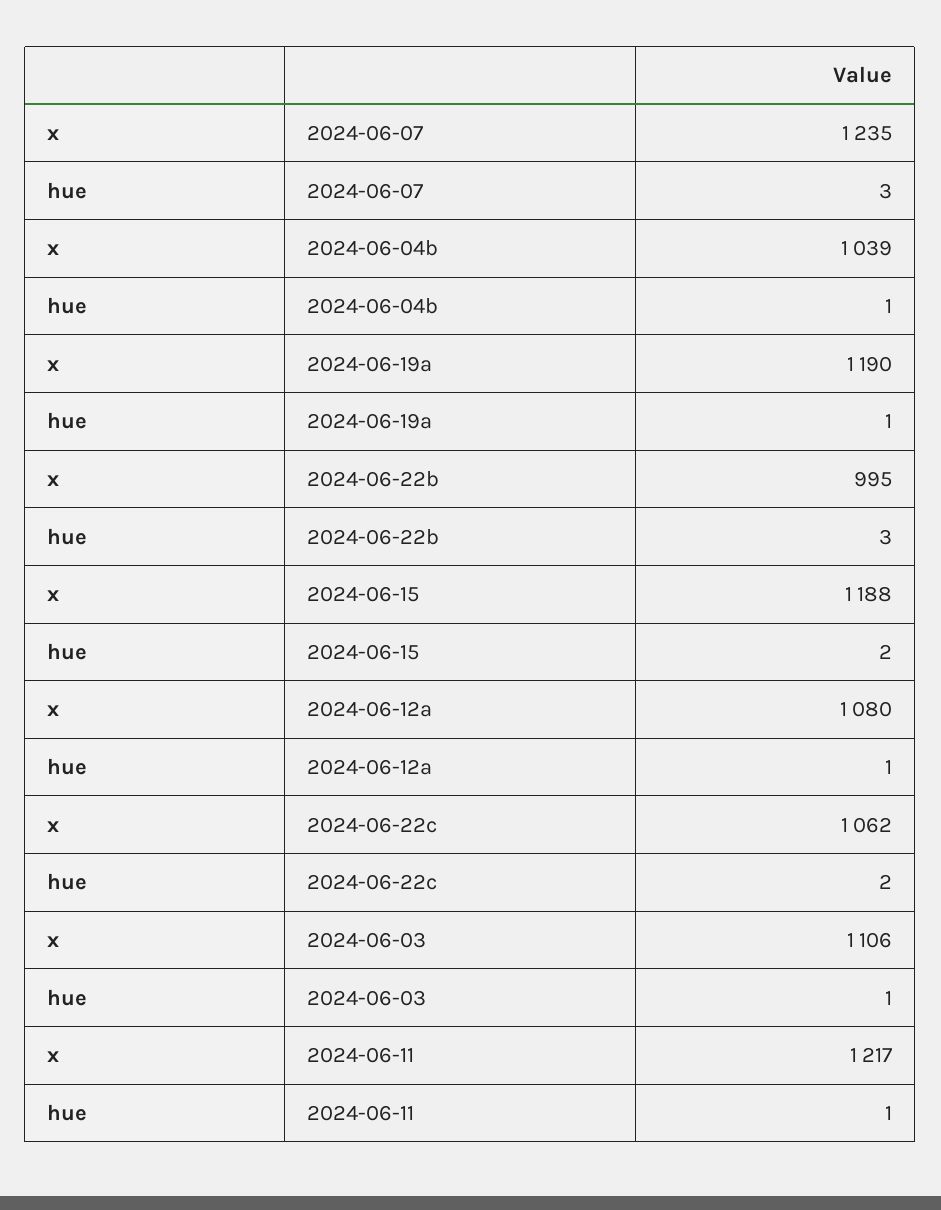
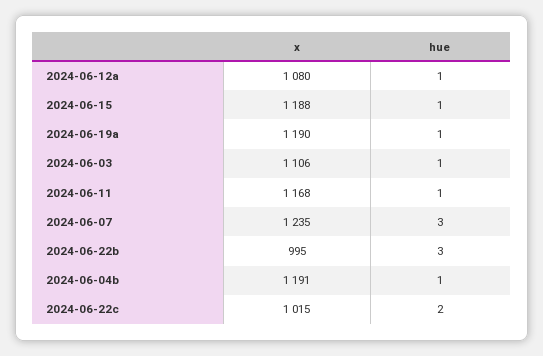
x, 2024-06-04b: 1039 -> 1191
hue, 2024-06-15: 2 -> 1
x, 2024-06-22c: 1062 -> 1015
x, 2024-06-11: 1217 -> 1168

